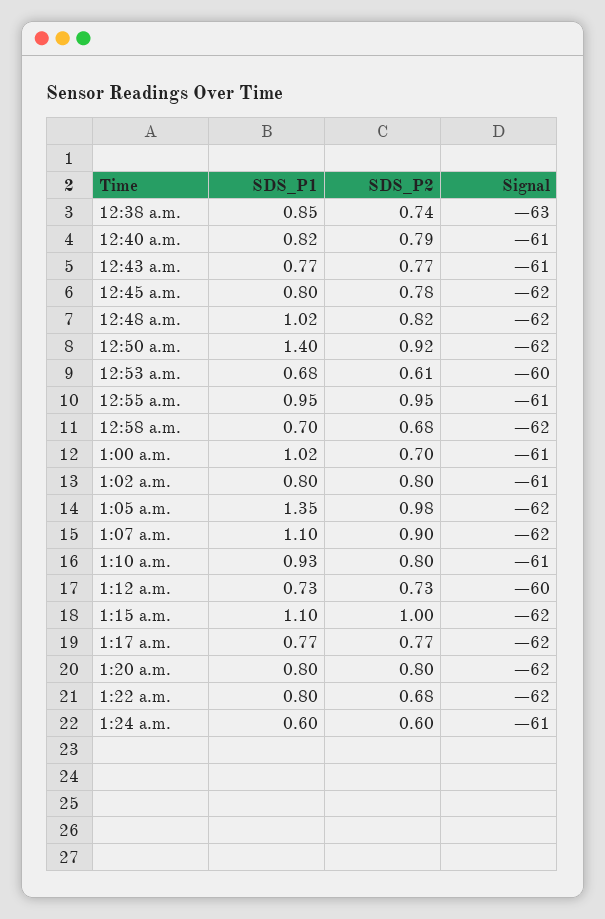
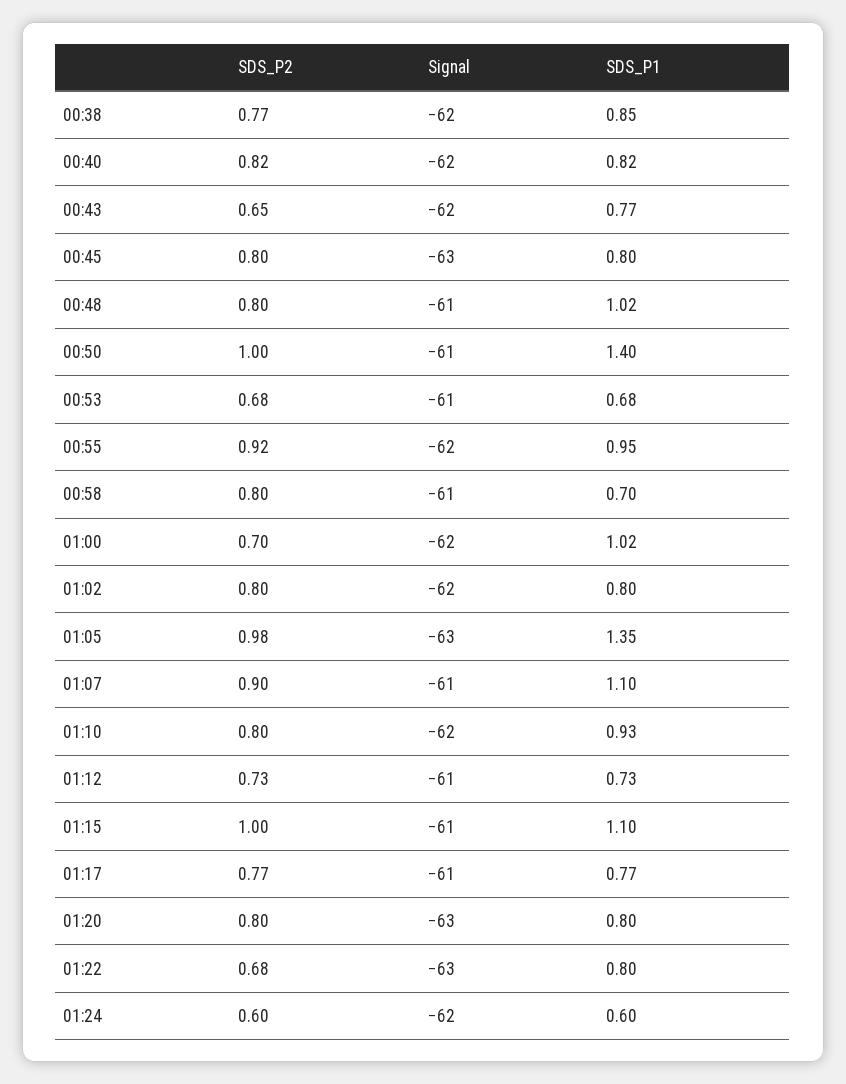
SDS_P2, 12:38 a.m.: 0.74 -> 0.77
Signal, 12:38 a.m.: -63 -> -62
SDS_P2, 12:40 a.m.: 0.79 -> 0.82
Signal, 12:40 a.m.: -61 -> -62
SDS_P2, 12:43 a.m.: 0.77 -> 0.65
Signal, 12:43 a.m.: -61 -> -62
SDS_P2, 12:45 a.m.: 0.78 -> 0.8
Signal, 12:45 a.m.: -62 -> -63
SDS_P2, 12:48 a.m.: 0.82 -> 0.8
Signal, 12:48 a.m.: -62 -> -61
SDS_P2, 12:50 a.m.: 0.92 -> 1
Signal, 12:50 a.m.: -62 -> -61
SDS_P2, 12:53 a.m.: 0.61 -> 0.68
Signal, 12:53 a.m.: -60 -> -61
SDS_P2, 12:55 a.m.: 0.95 -> 0.92
Signal, 12:55 a.m.: -61 -> -62
SDS_P2, 12:58 a.m.: 0.68 -> 0.8
Signal, 12:58 a.m.: -62 -> -61
Signal, 1:00 a.m.: -61 -> -62
Signal, 1:02 a.m.: -61 -> -62
Signal, 1:05 a.m.: -62 -> -63
Signal, 1:07 a.m.: -62 -> -61
Signal, 1:10 a.m.: -61 -> -62
Signal, 1:12 a.m.: -60 -> -61
Signal, 1:15 a.m.: -62 -> -61
Signal, 1:17 a.m.: -62 -> -61
Signal, 1:20 a.m.: -62 -> -63
Signal, 1:22 a.m.: -62 -> -63
Signal, 1:24 a.m.: -61 -> -62

